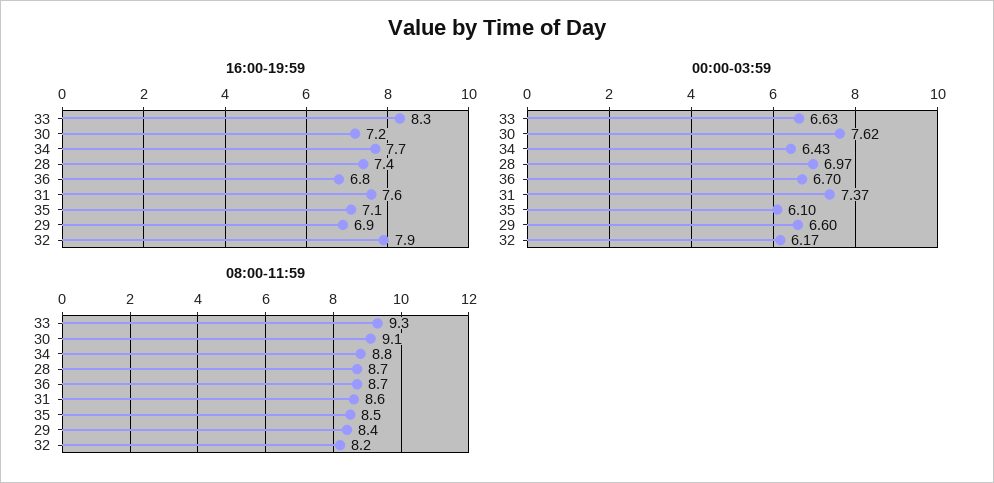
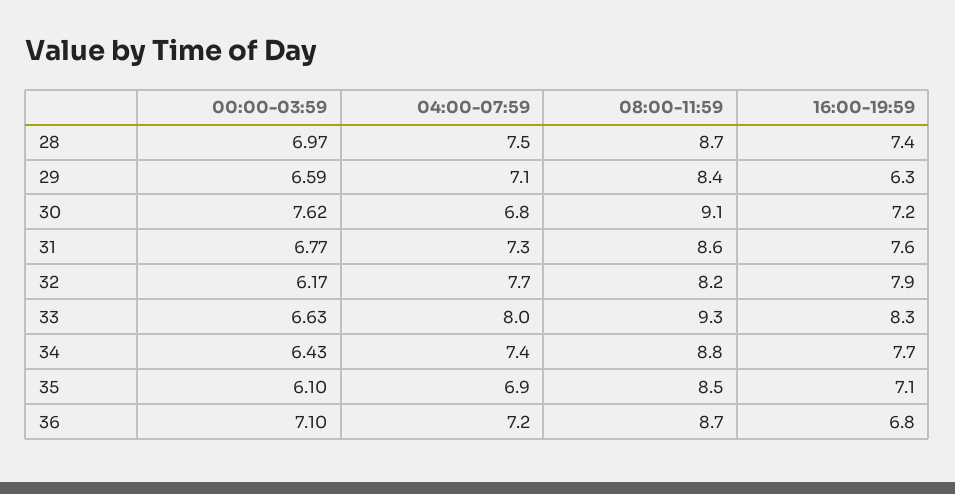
16:00-19:59, 29: 6.9 -> 6.3
00:00-03:59, 36: 6.7 -> 7.1
00:00-03:59, 31: 7.37 -> 6.77
00:00-03:59, 29: 6.6 -> 6.59
04:00-07:59, 28: none -> 7.5
04:00-07:59, 29: none -> 7.1
04:00-07:59, 30: none -> 6.8
04:00-07:59, 31: none -> 7.3
04:00-07:59, 32: none -> 7.7
04:00-07:59, 33: none -> 8
04:00-07:59, 34: none -> 7.4
04:00-07:59, 35: none -> 6.9
04:00-07:59, 36: none -> 7.2

